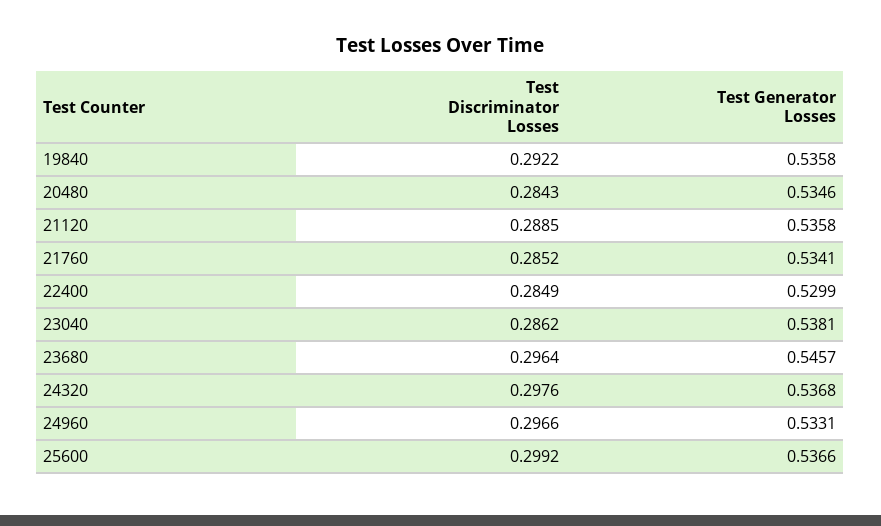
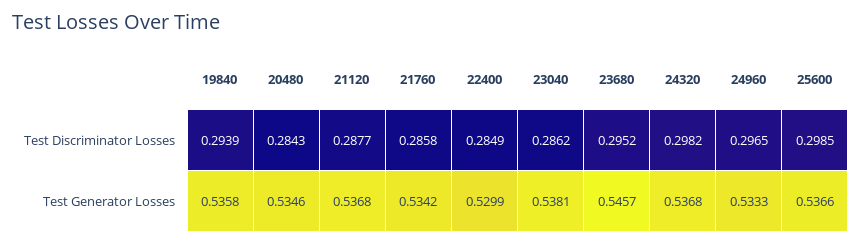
Test Discriminator Losses, 19840: 0.2922 -> 0.2939
Test Discriminator Losses, 21120: 0.2885 -> 0.2877
Test Generator Losses, 21120: 0.5358 -> 0.5368
Test Discriminator Losses, 21760: 0.2852 -> 0.2858
Test Generator Losses, 21760: 0.5341 -> 0.5342
Test Discriminator Losses, 23680: 0.2964 -> 0.2952
Test Discriminator Losses, 24320: 0.2976 -> 0.2982
Test Discriminator Losses, 24960: 0.2966 -> 0.2965
Test Generator Losses, 24960: 0.5331 -> 0.5333
Test Discriminator Losses, 25600: 0.2992 -> 0.2985

